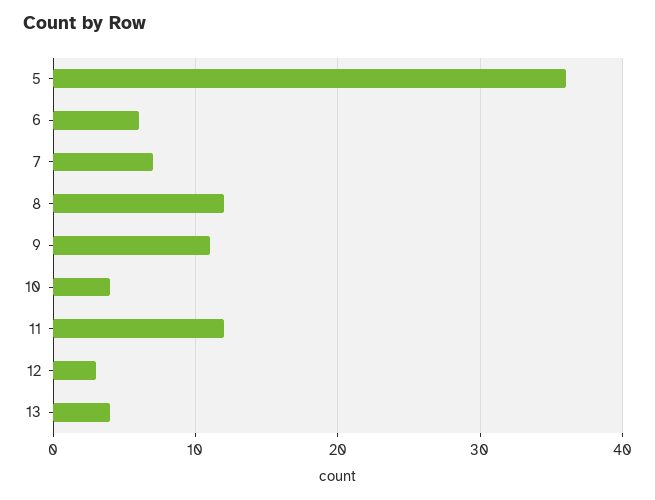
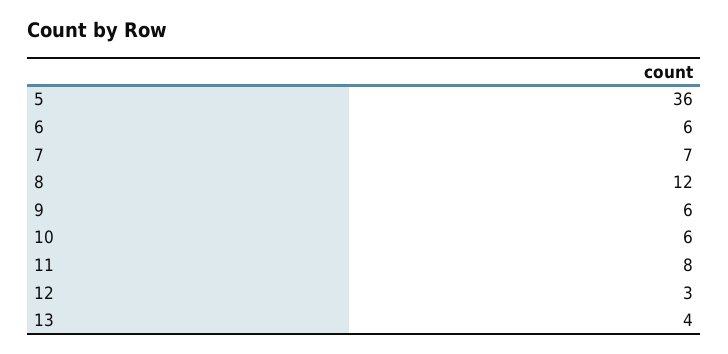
9: 11 -> 6
10: 4 -> 6
11: 12 -> 8

